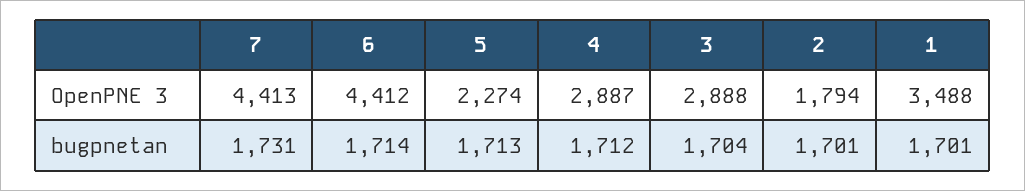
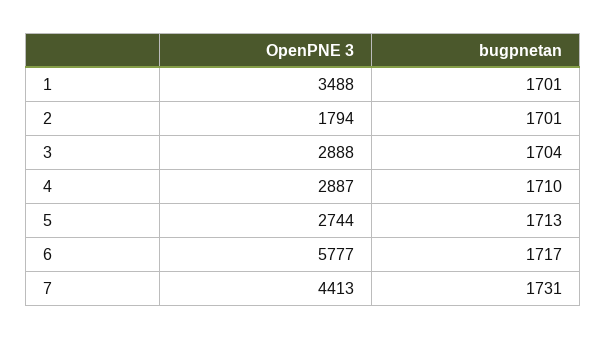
6, OpenPNE 3: 4412 -> 5777
5, OpenPNE 3: 2274 -> 2744
6, bugpnetan: 1714 -> 1717
4, bugpnetan: 1712 -> 1710

